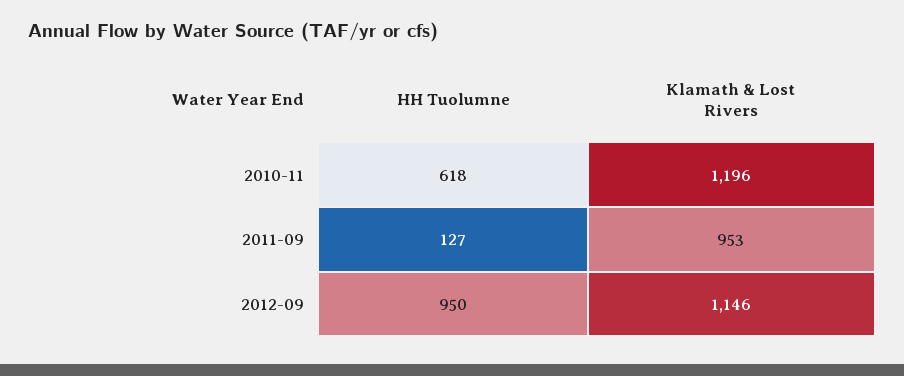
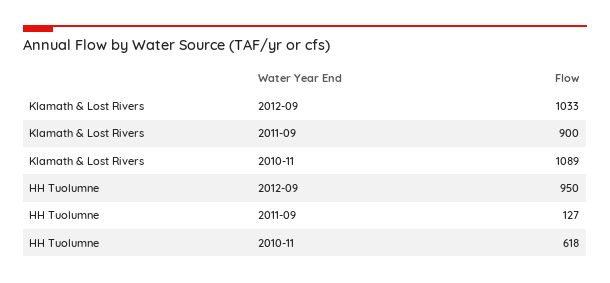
Klamath & Lost Rivers, 2010-11: 1196 -> 1089
Klamath & Lost Rivers, 2011-09: 953 -> 900
Klamath & Lost Rivers, 2012-09: 1146 -> 1033

